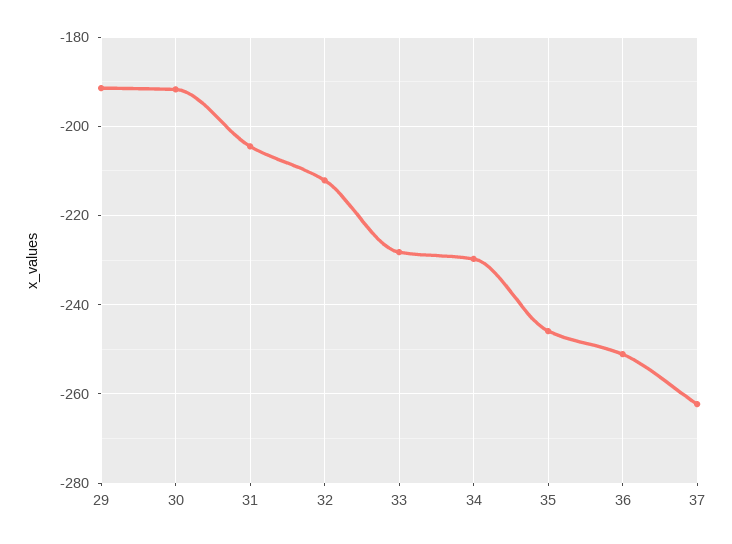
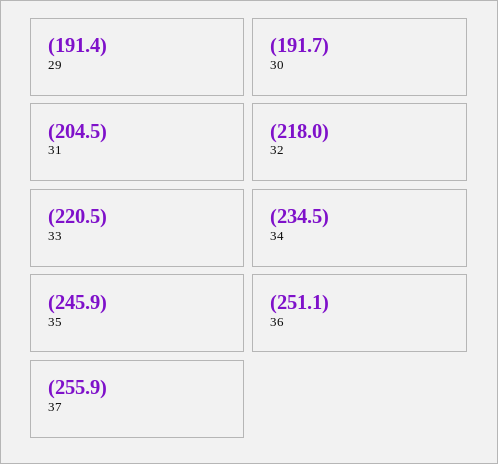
32: -212 -> -218
33: -228 -> -220.5
34: -230 -> -234.5
37: -262 -> -255.9

